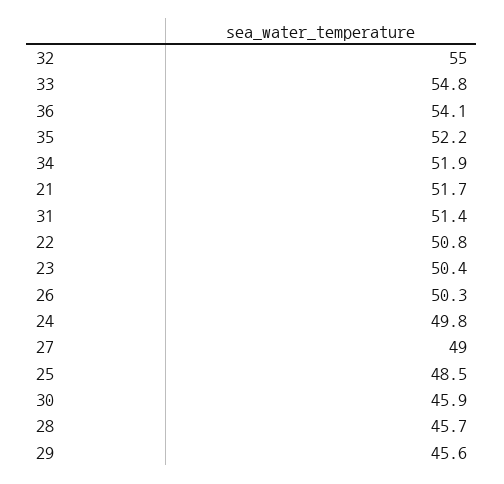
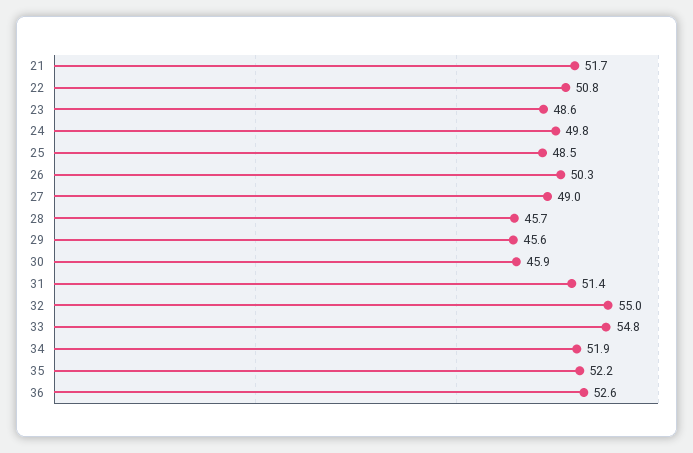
36: 54.1 -> 52.6
23: 50.4 -> 48.6

